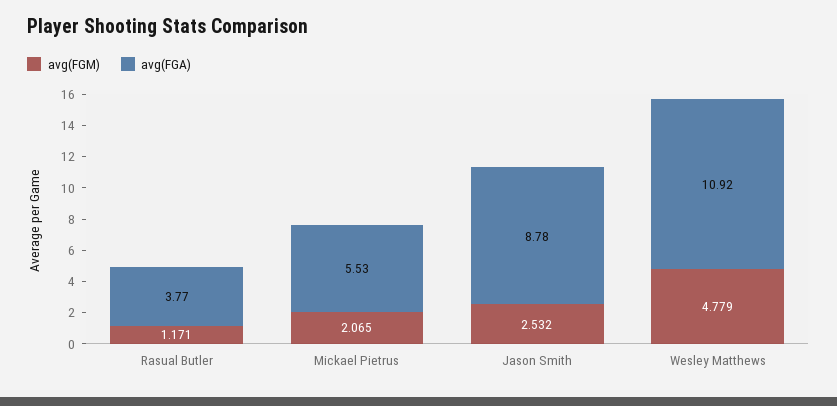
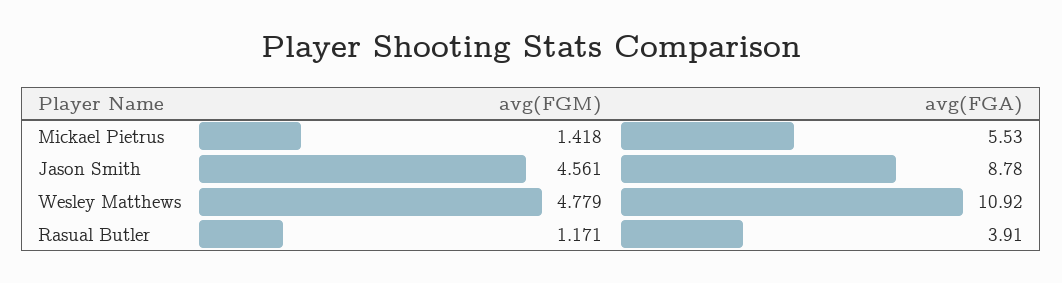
avg(FGA), Rasual Butler: 3.77 -> 3.91
avg(FGM), Mickael Pietrus: 2.065 -> 1.418
avg(FGM), Jason Smith: 2.532 -> 4.561

